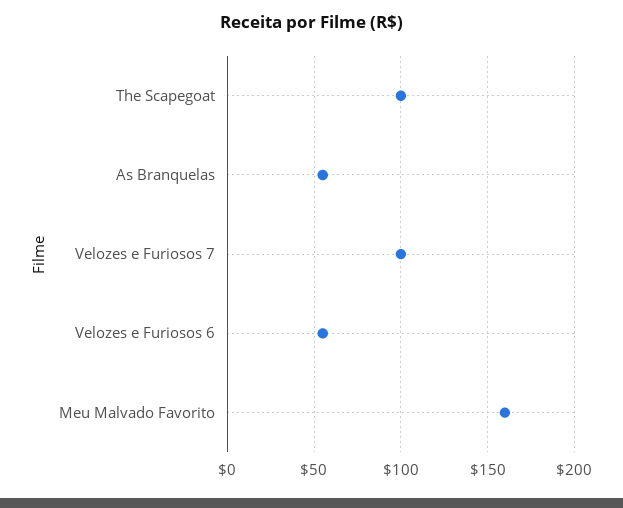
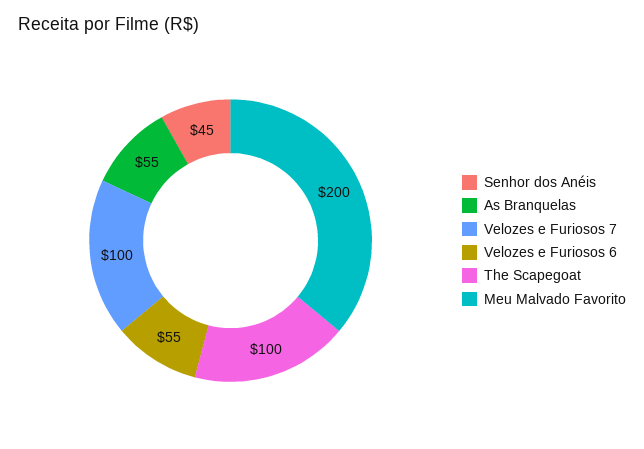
Meu Malvado Favorito: 160 -> 200
Senhor dos Anéis: none -> 45

